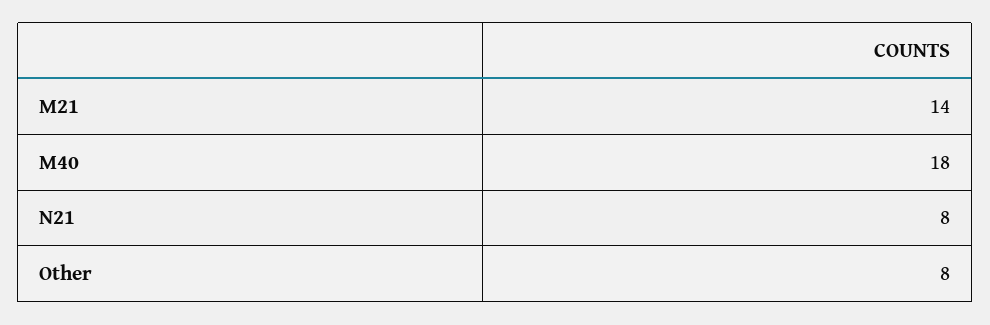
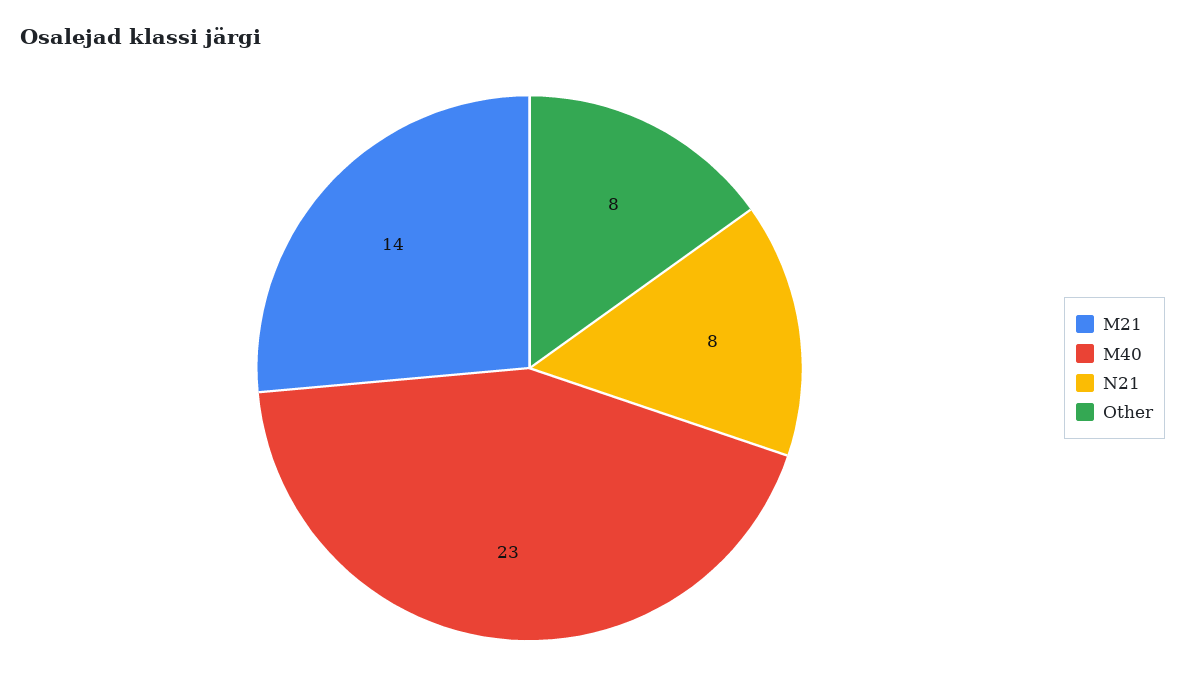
M40: 18 -> 23

